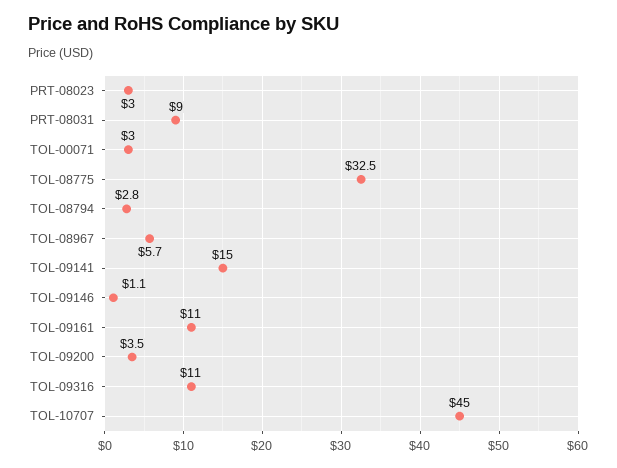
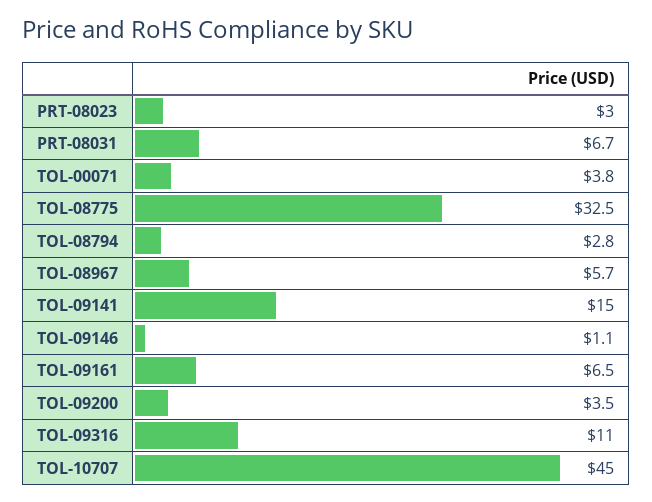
PRT-08031: 9 -> 6.7
TOL-00071: 3 -> 3.8
TOL-09161: 11 -> 6.5

